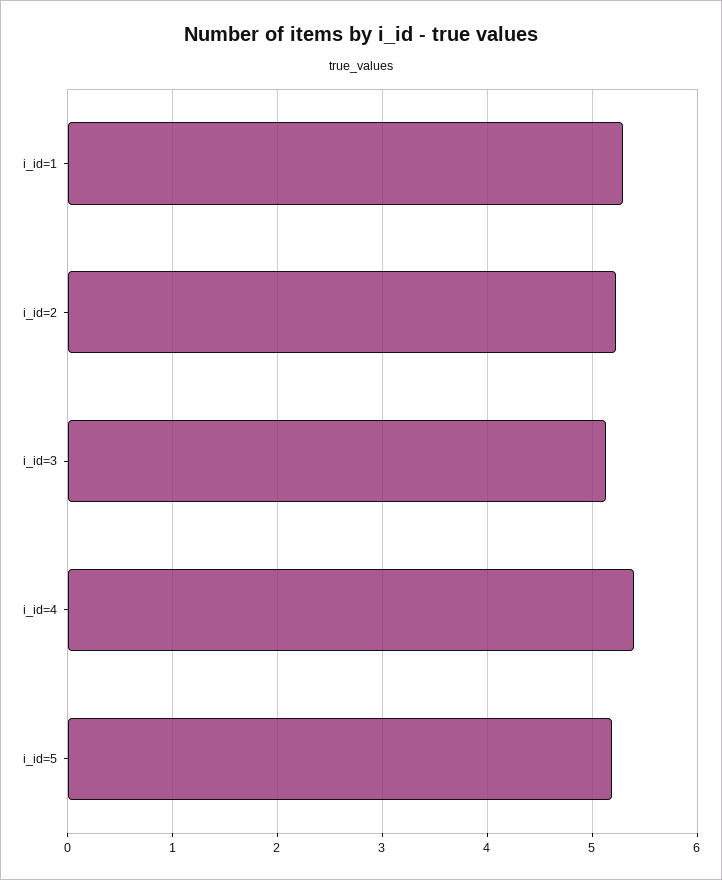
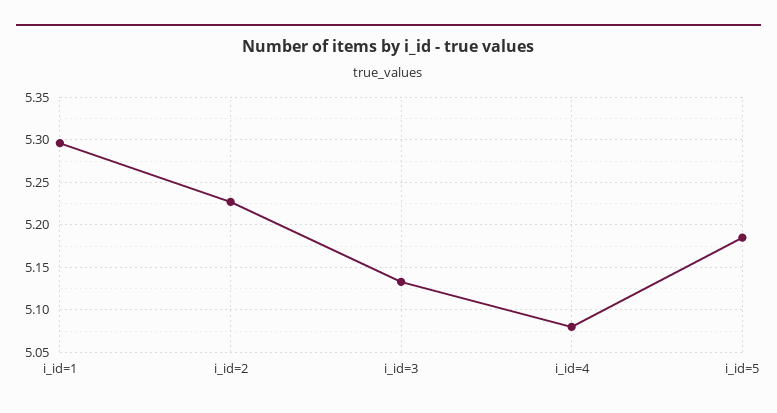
i_id=4: 5.4 -> 5.08

